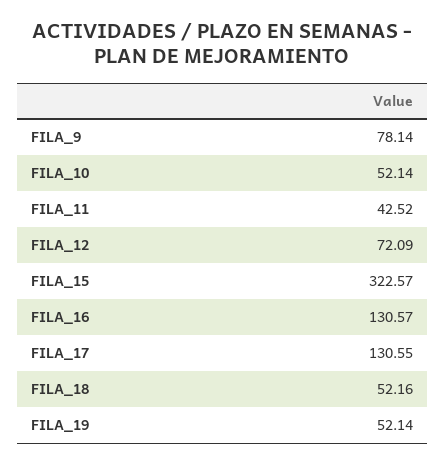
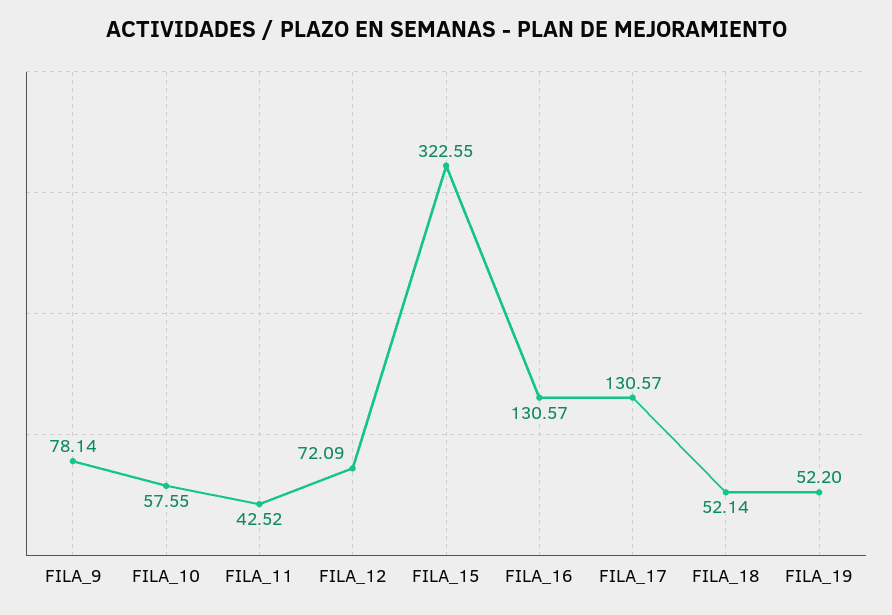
FILA_10: 52.14 -> 57.55
FILA_15: 322.57 -> 322.55
FILA_17: 130.55 -> 130.57
FILA_18: 52.16 -> 52.14
FILA_19: 52.14 -> 52.2

